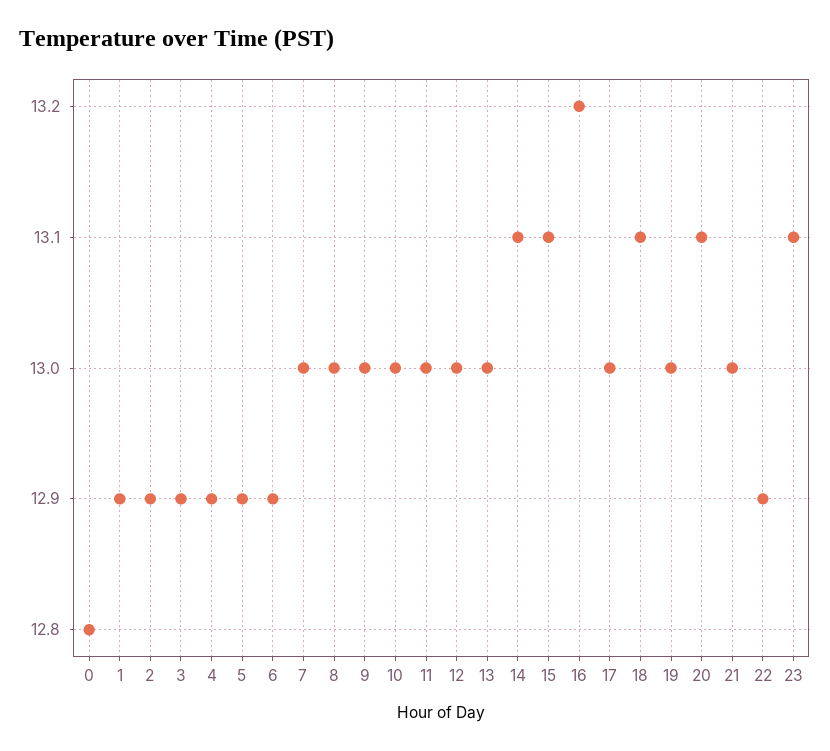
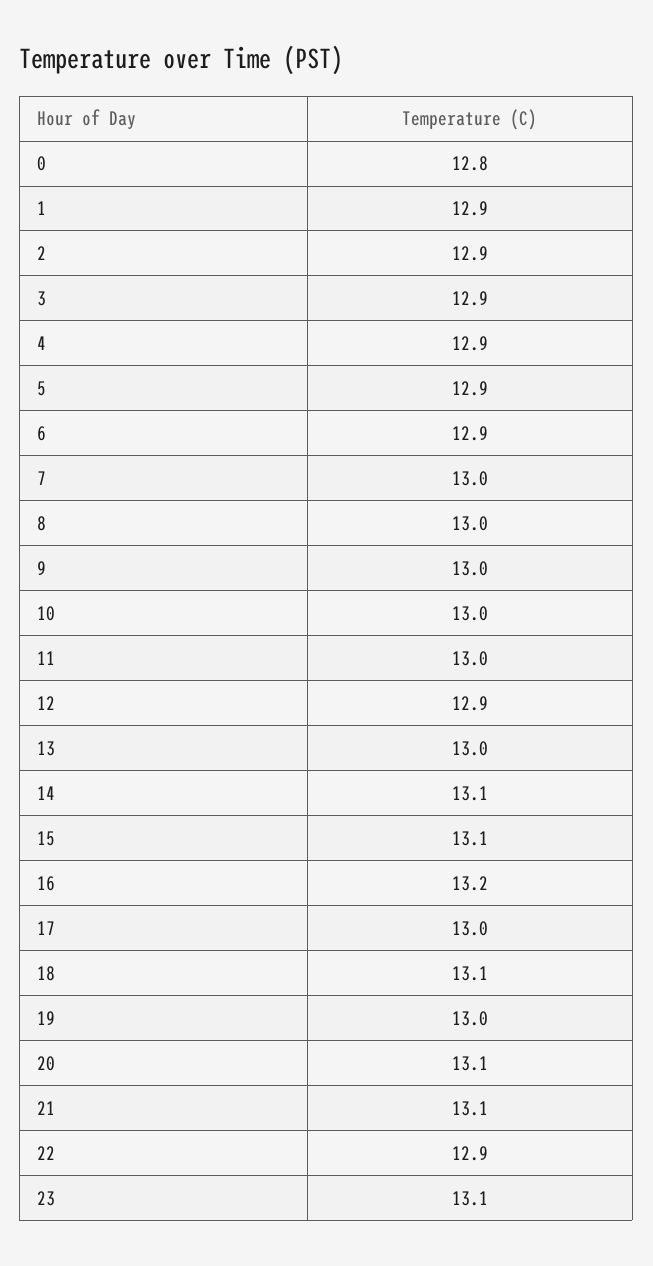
12: 13 -> 12.9
21: 13 -> 13.1

